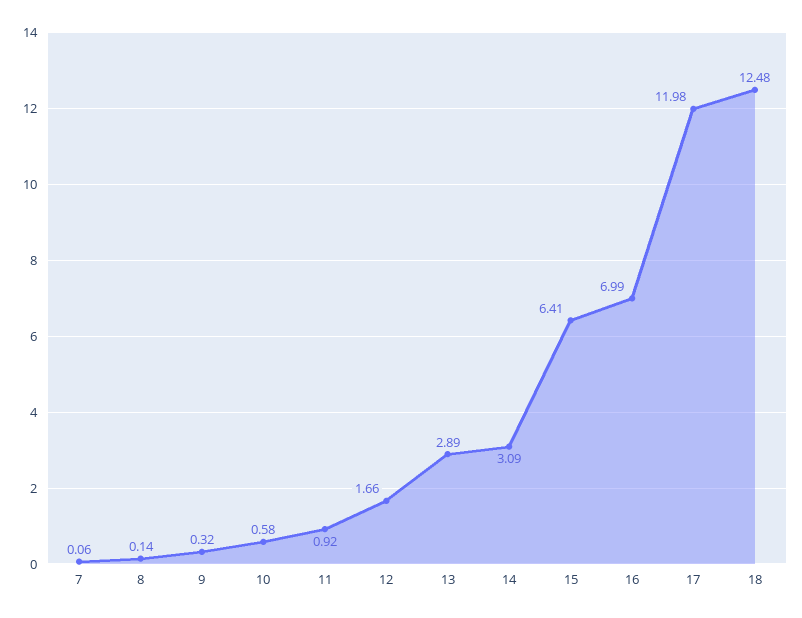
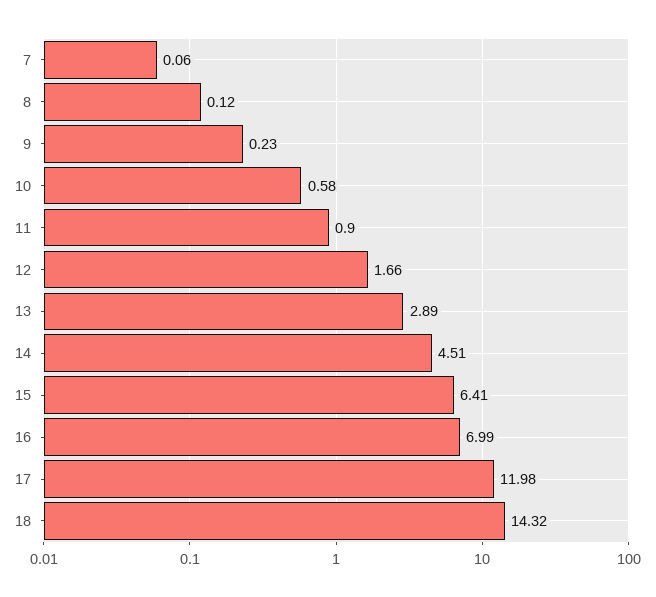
8: 0.14 -> 0.12
9: 0.32 -> 0.23
11: 0.92 -> 0.9
14: 3.09 -> 4.51
18: 12.48 -> 14.32

